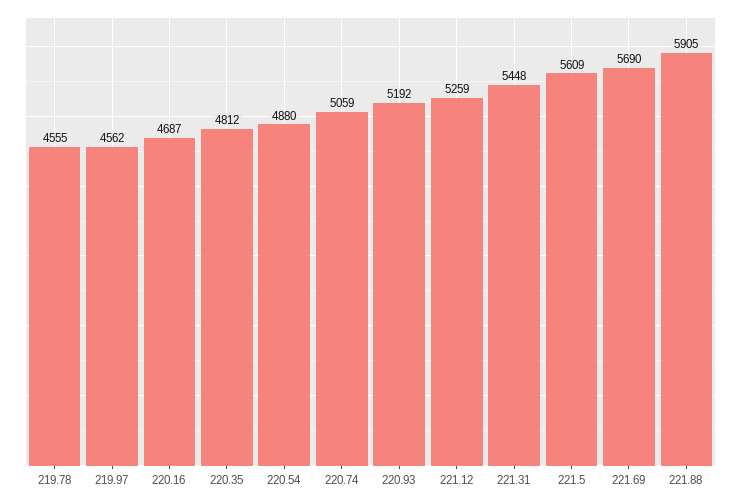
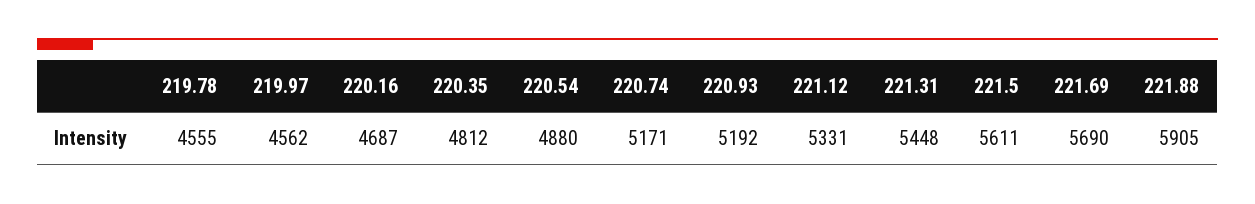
220.74: 5059 -> 5171
221.12: 5259 -> 5331
221.5: 5609 -> 5611

